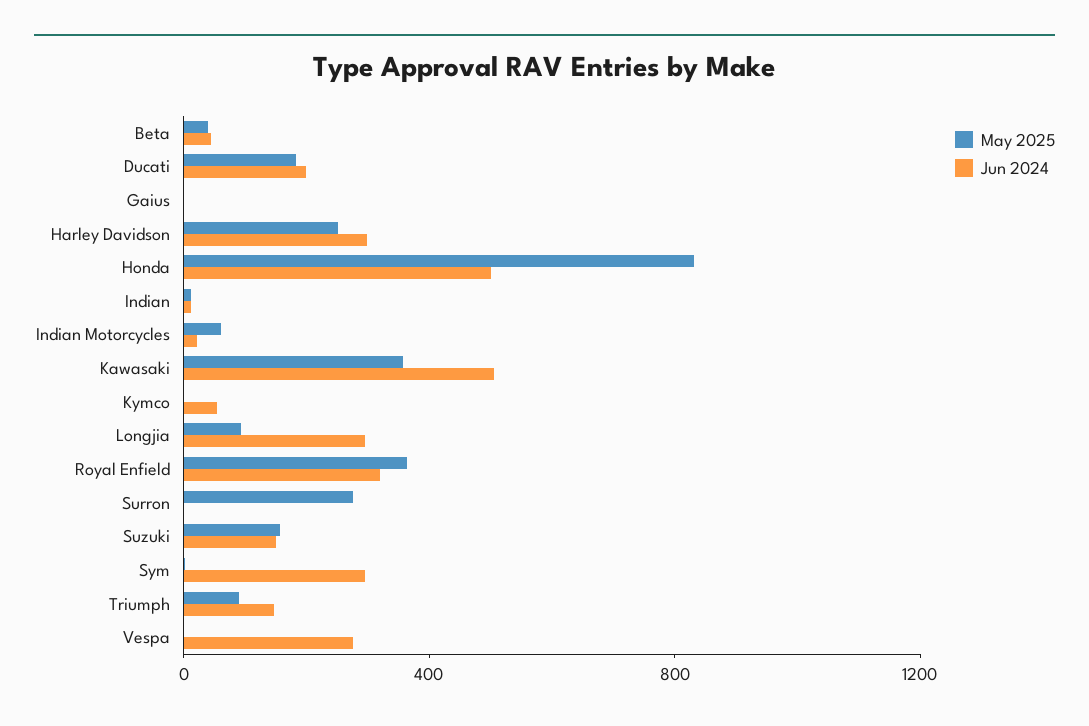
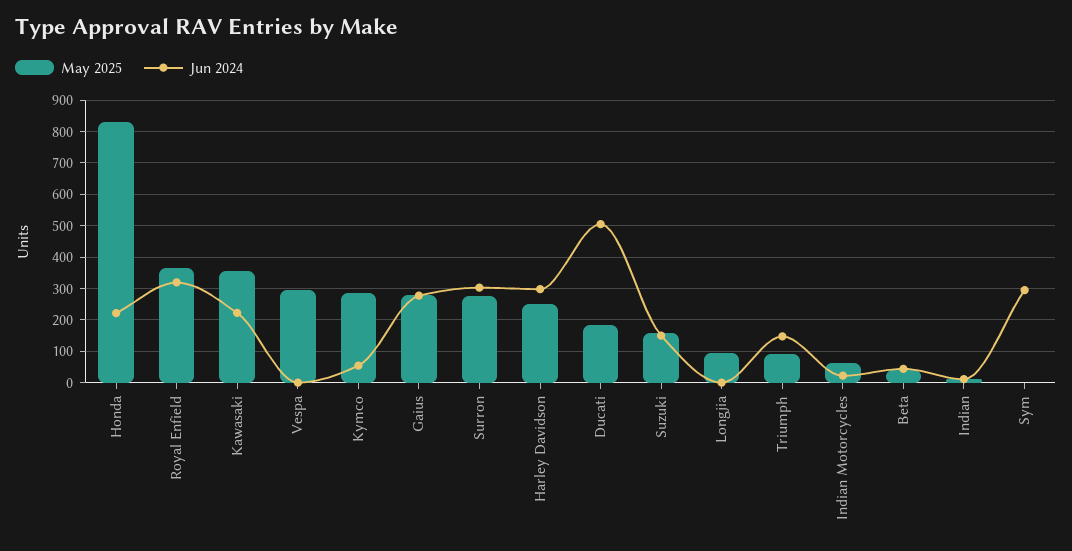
Jun 2024, Ducati: 200 -> 500
May 2025, Gaius: 0 -> 280
Jun 2024, Gaius: 0 -> 280
Jun 2024, Honda: 500 -> 220
Jun 2024, Kawasaki: 500 -> 220
May 2025, Kymco: 0 -> 280
Jun 2024, Longjia: 300 -> 0
Jun 2024, Surron: 0 -> 300
May 2025, Vespa: 0 -> 300
Jun 2024, Vespa: 300 -> 0

